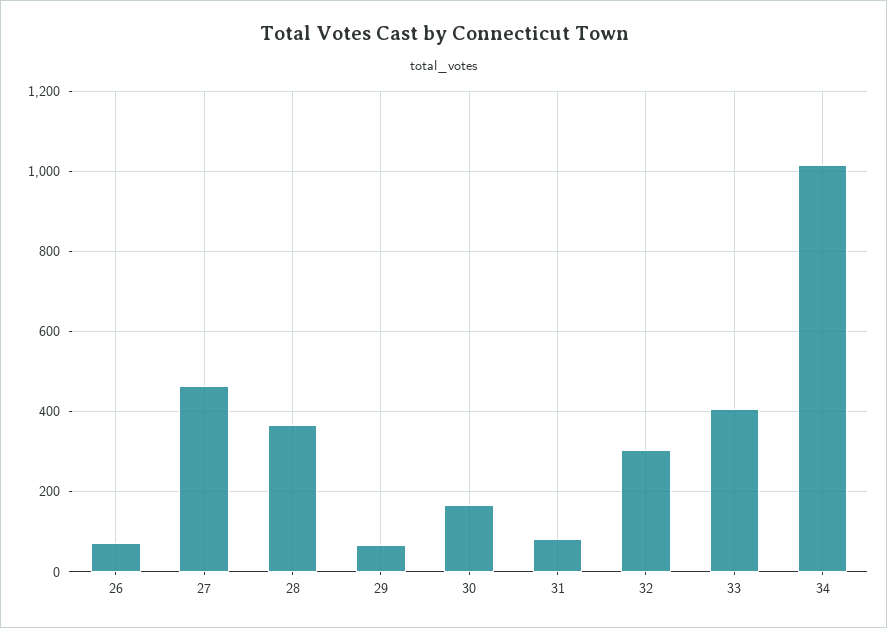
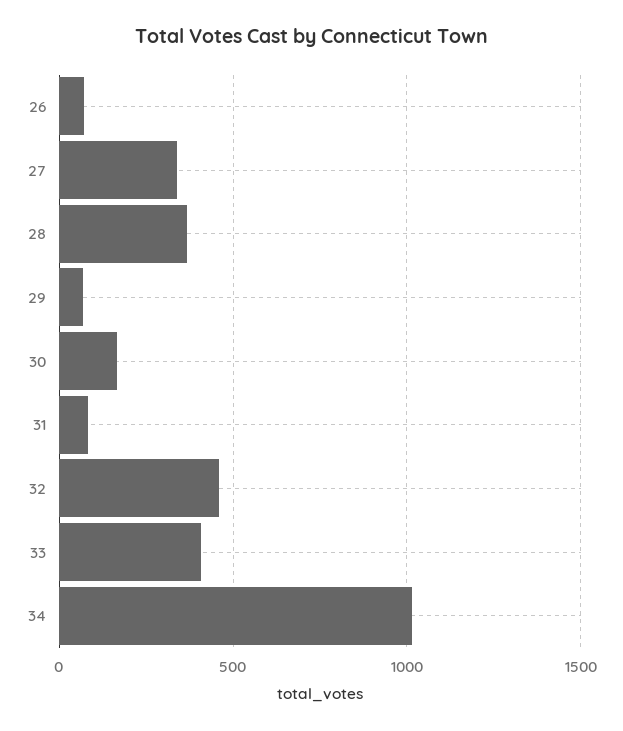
27: 460 -> 350
32: 300 -> 450

